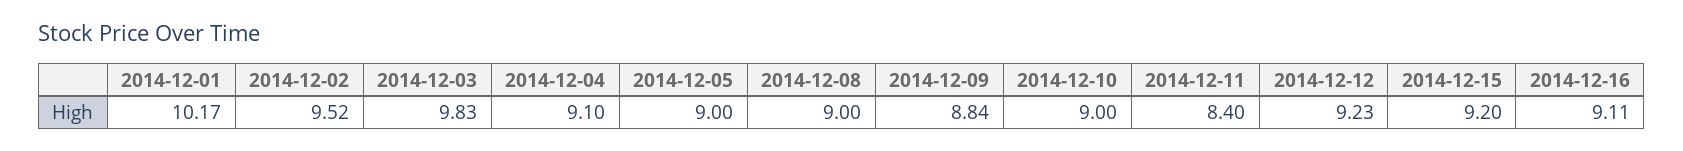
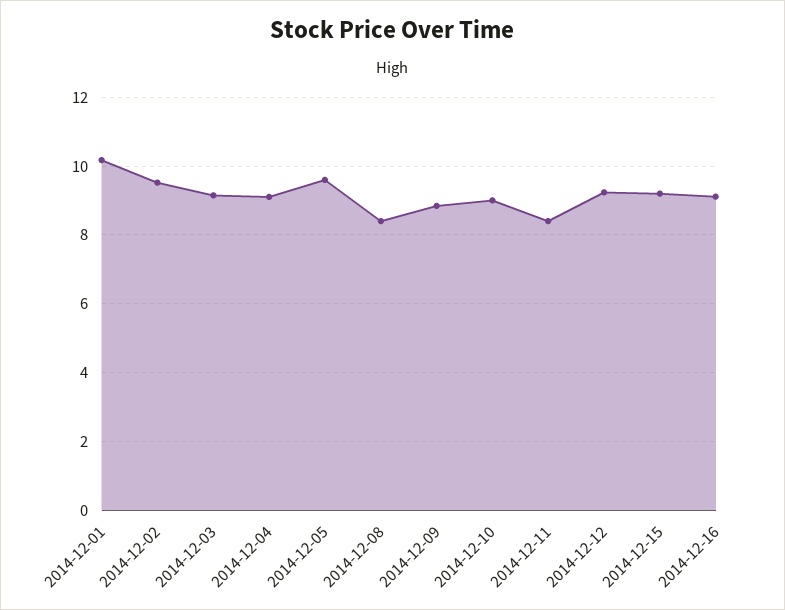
2014-12-03: 9.83 -> 9.2
2014-12-05: 9 -> 9.6
2014-12-08: 9 -> 8.4

